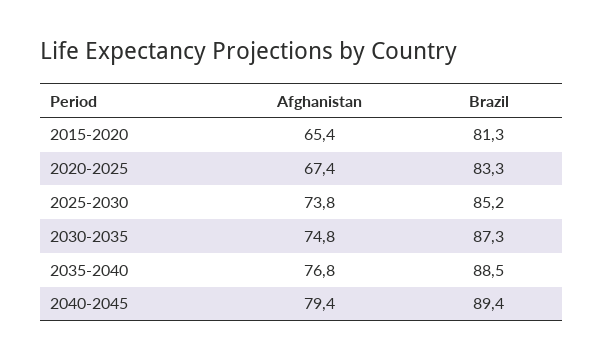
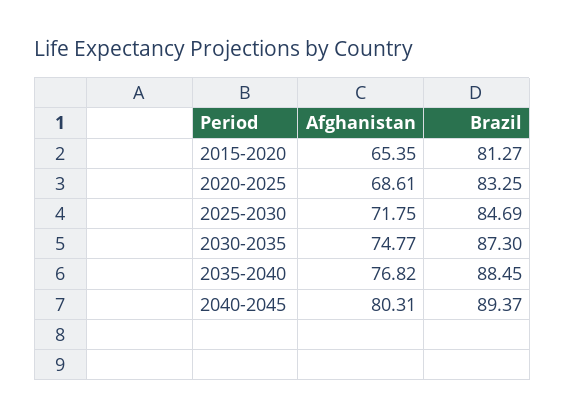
Afghanistan, 2020-2025: 67.4 -> 68.61
Afghanistan, 2025-2030: 73.8 -> 71.75
Brazil, 2025-2030: 85.2 -> 84.69
Afghanistan, 2040-2045: 79.4 -> 80.31

